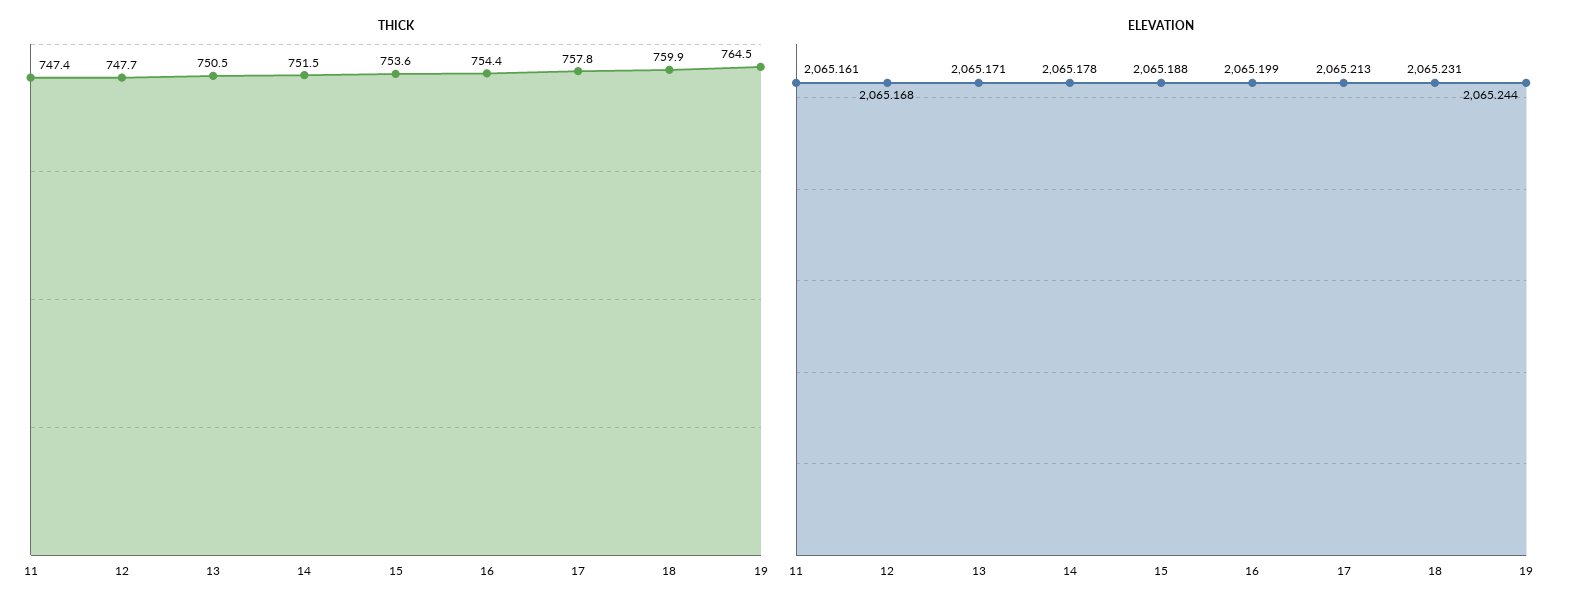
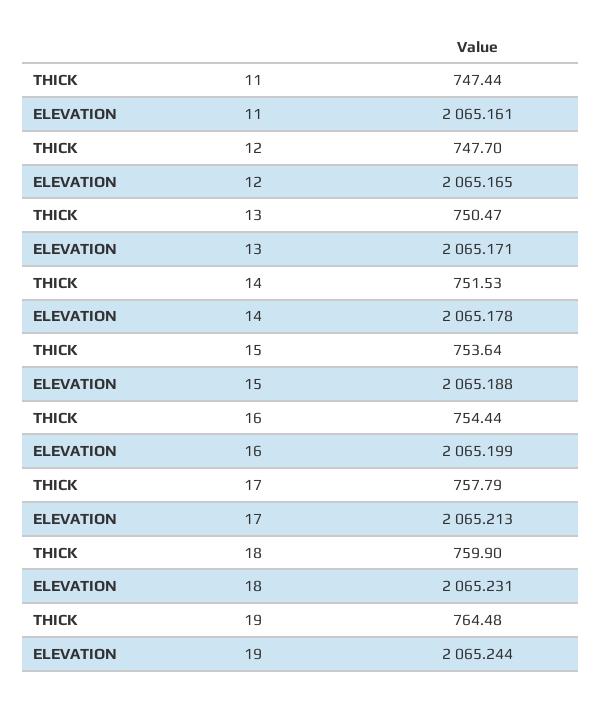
ELEVATION, 12: 2065.168 -> 2065.165

